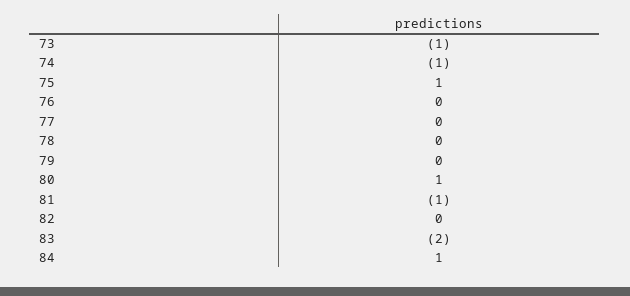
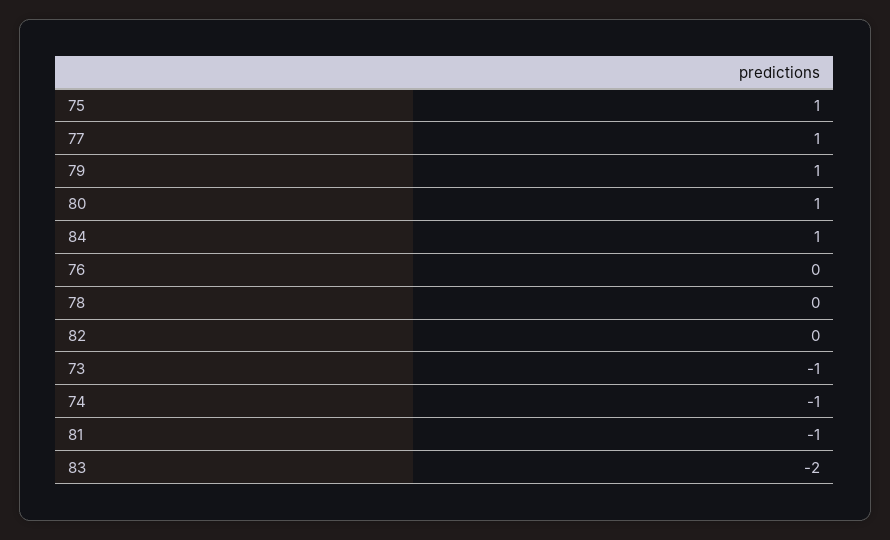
77: 0 -> 1
79: 0 -> 1

